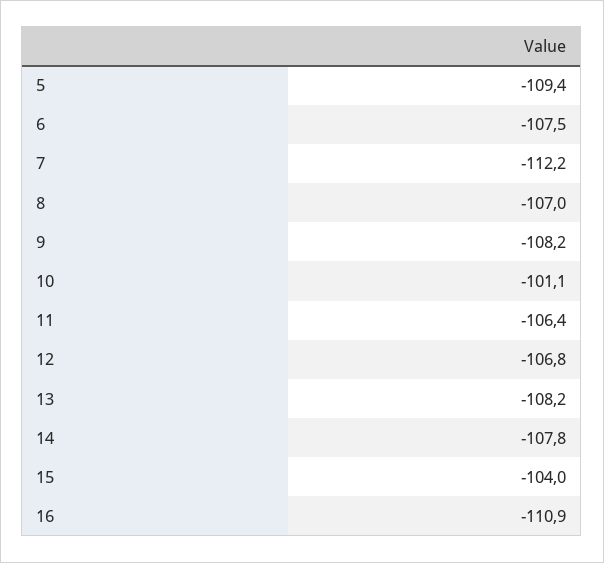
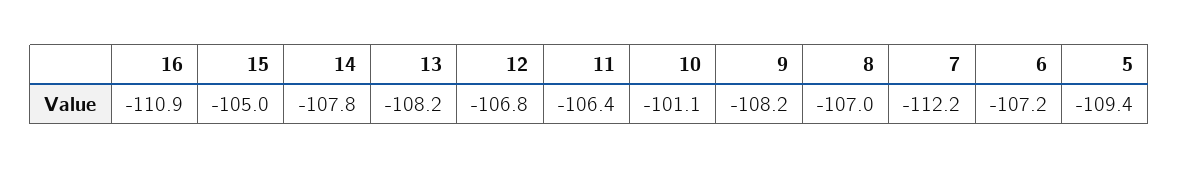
6: -107.5 -> -107.2
15: -104 -> -105

